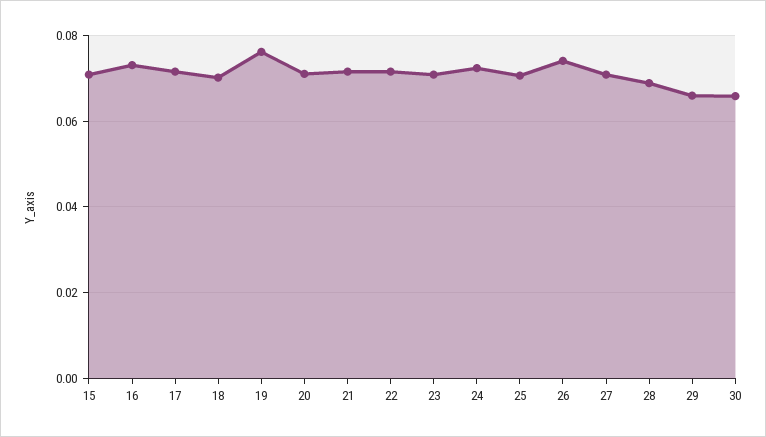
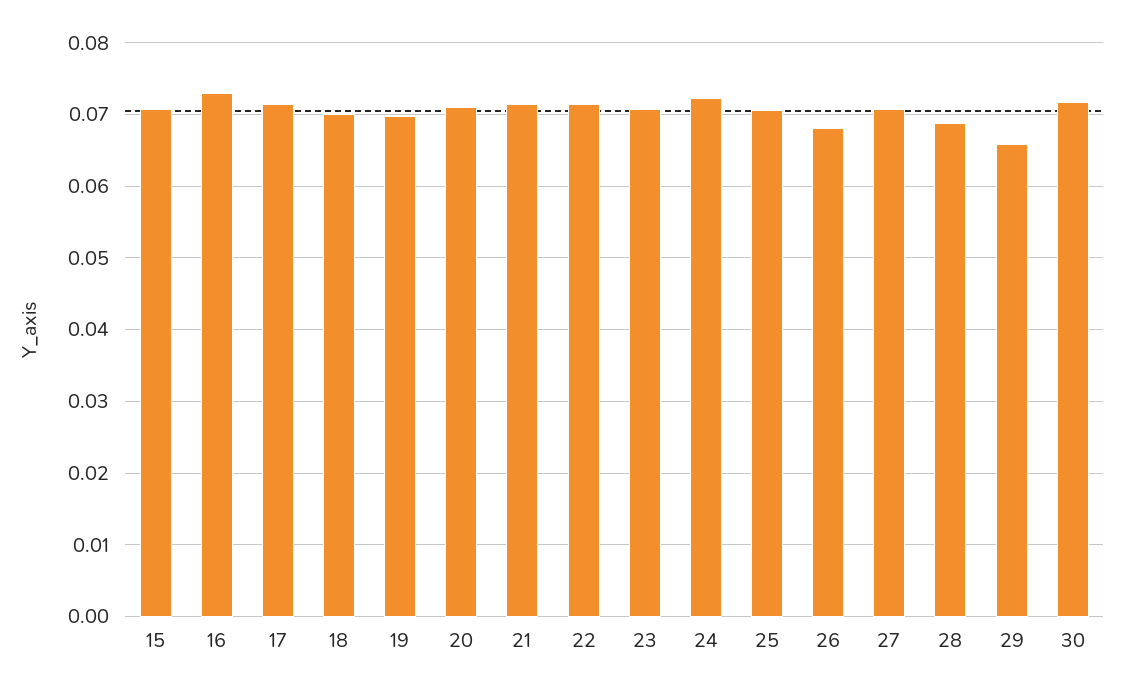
19: 0.076 -> 0.07
26: 0.074 -> 0.068
30: 0.066 -> 0.072

